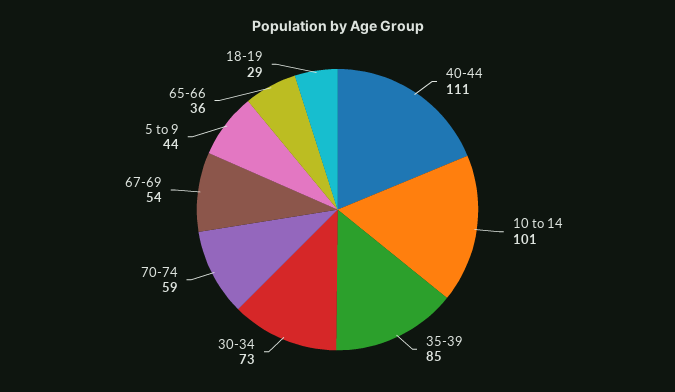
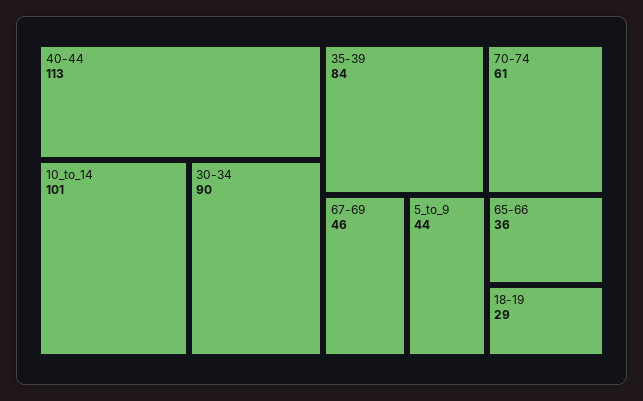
40-44: 111 -> 113
35-39: 85 -> 84
30-34: 73 -> 90
70-74: 59 -> 61
67-69: 54 -> 46

